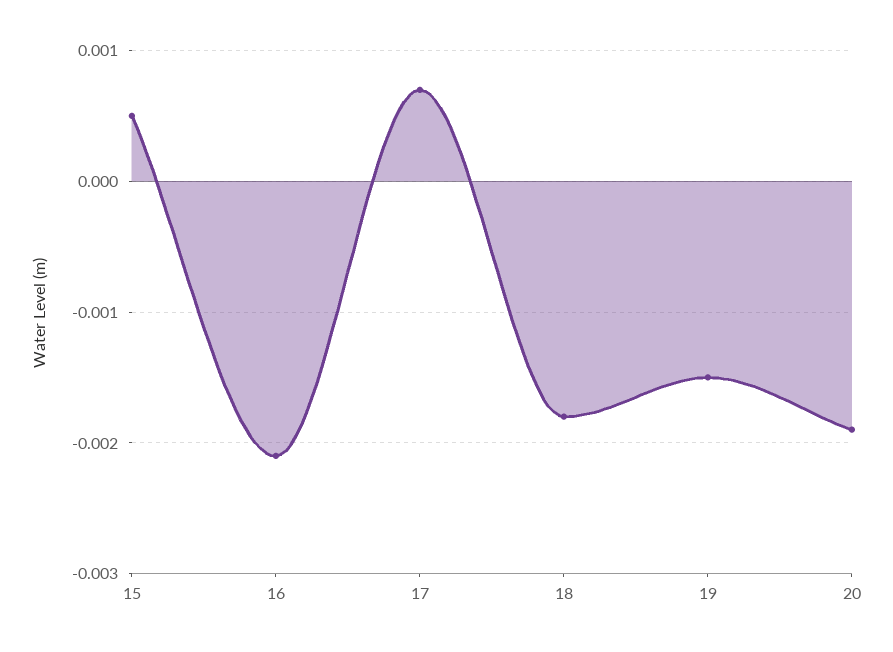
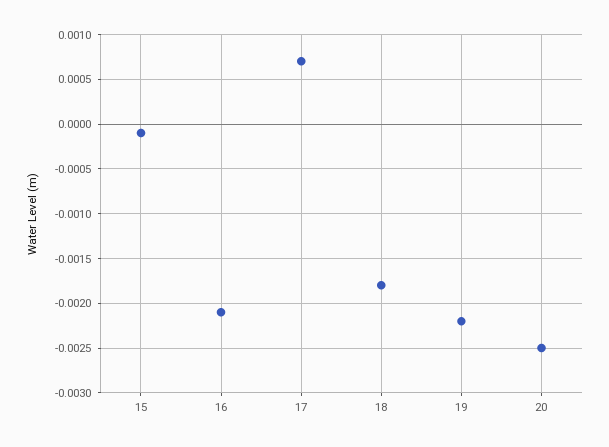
15: 0.0005 -> -0.0001
19: -0.0015 -> -0.0022
20: -0.0019 -> -0.0025

